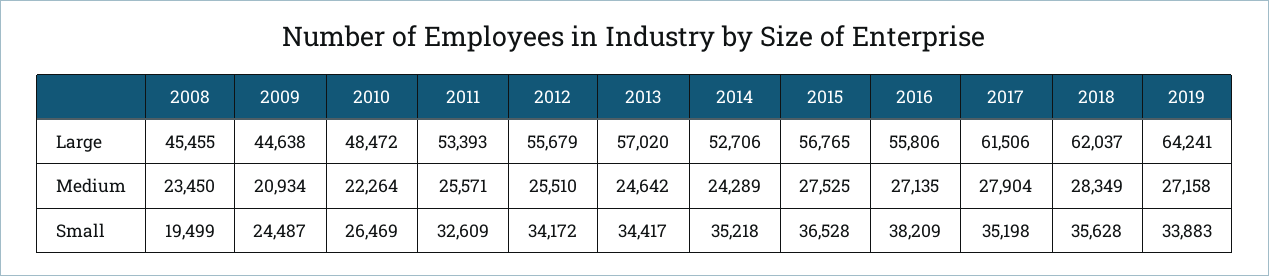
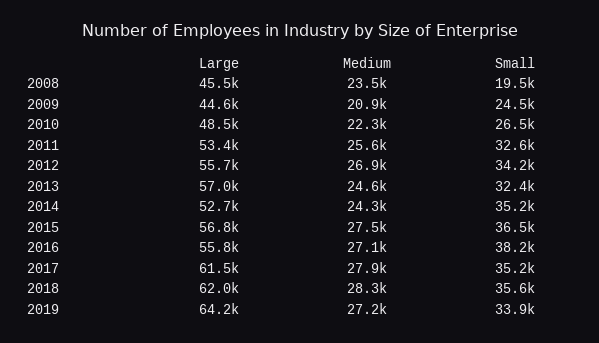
2012, Medium: 25510 -> 26900
2013, Small: 34417 -> 32400

